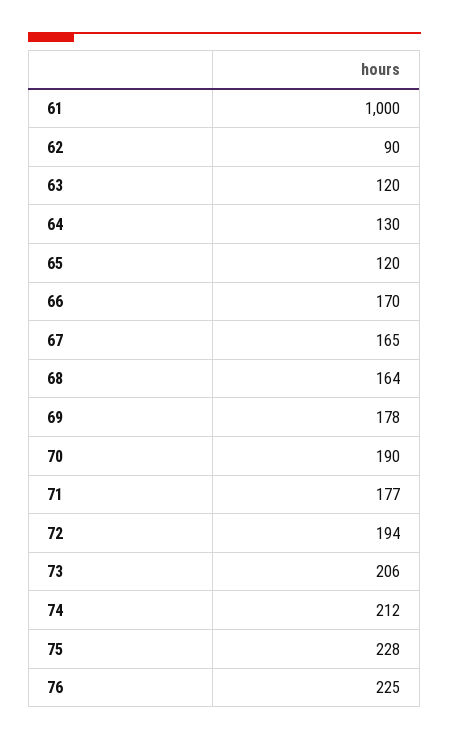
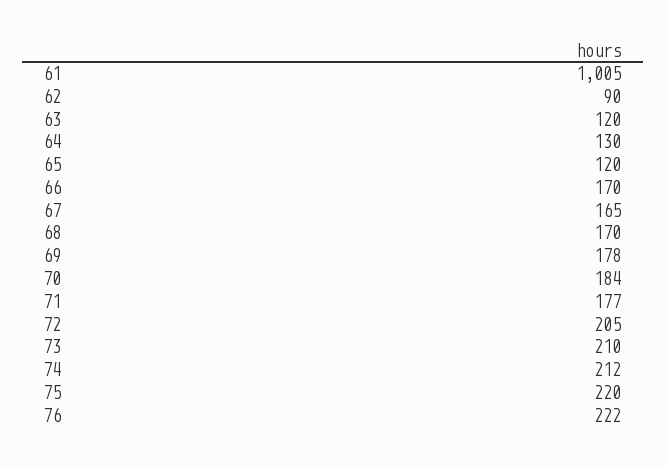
61: 1000 -> 1005
68: 164 -> 170
70: 190 -> 184
72: 194 -> 205
73: 206 -> 210
75: 228 -> 220
76: 225 -> 222

